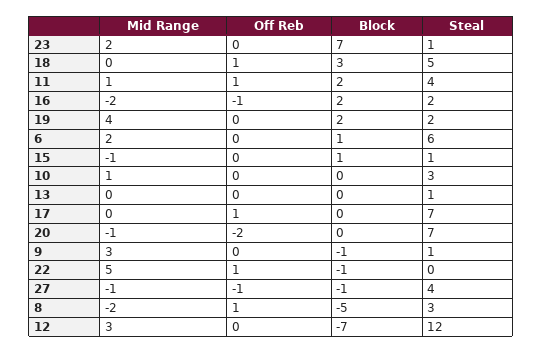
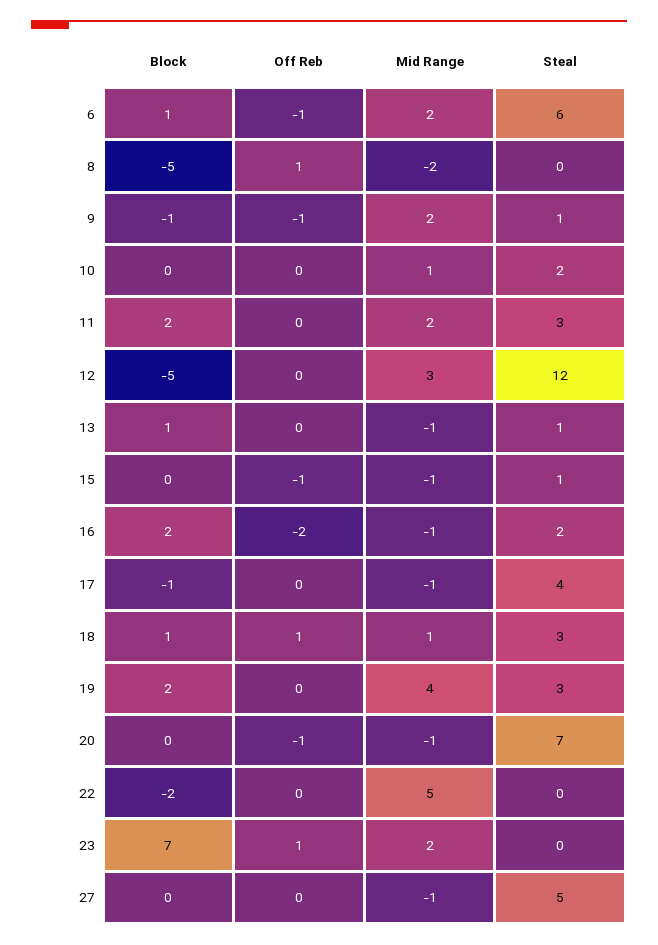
Off Reb, 23: 0 -> 1
Steal, 23: 1 -> 0
Mid Range, 18: 0 -> 1
Block, 18: 3 -> 1
Steal, 18: 5 -> 3
Mid Range, 11: 1 -> 2
Off Reb, 11: 1 -> 0
Steal, 11: 4 -> 3
Mid Range, 16: -2 -> -1
Off Reb, 16: -1 -> -2
Steal, 19: 2 -> 3
Off Reb, 6: 0 -> -1
Off Reb, 15: 0 -> -1
Block, 15: 1 -> 0
Steal, 10: 3 -> 2
Mid Range, 13: 0 -> -1
Block, 13: 0 -> 1
Mid Range, 17: 0 -> -1
Off Reb, 17: 1 -> 0
Block, 17: 0 -> -1
Steal, 17: 7 -> 4
Off Reb, 20: -2 -> -1
Mid Range, 9: 3 -> 2
Off Reb, 9: 0 -> -1
Off Reb, 22: 1 -> 0
Block, 22: -1 -> -2
Off Reb, 27: -1 -> 0
Block, 27: -1 -> 0
Steal, 27: 4 -> 5
Steal, 8: 3 -> 0
Block, 12: -7 -> -5

